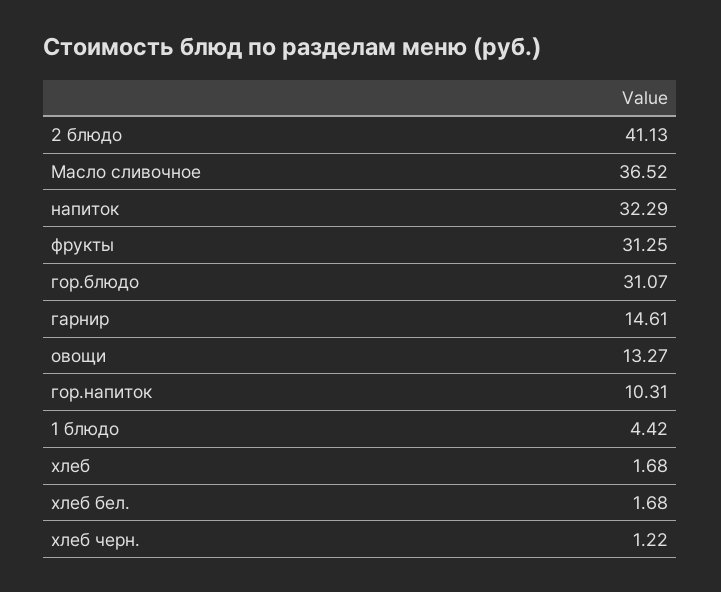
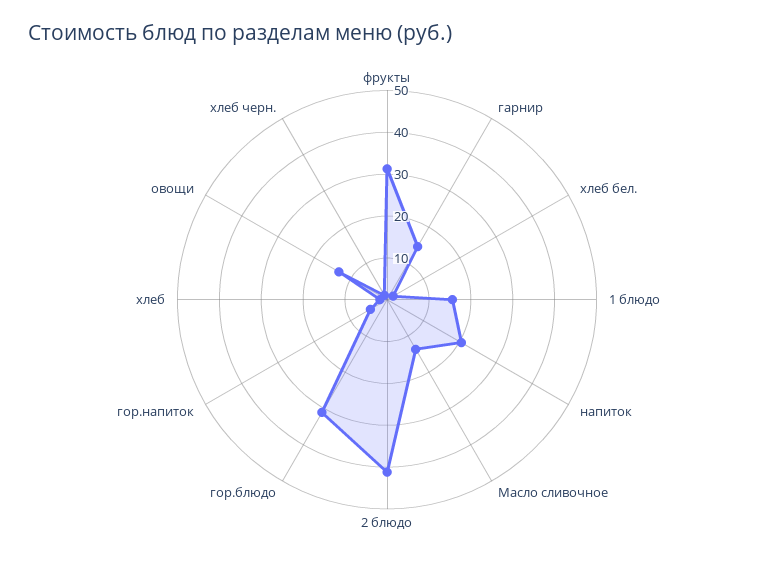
Масло сливочное: 36.52 -> 14
напиток: 32.29 -> 20
гор.напиток: 10.31 -> 4
1 блюдо: 4.42 -> 16

